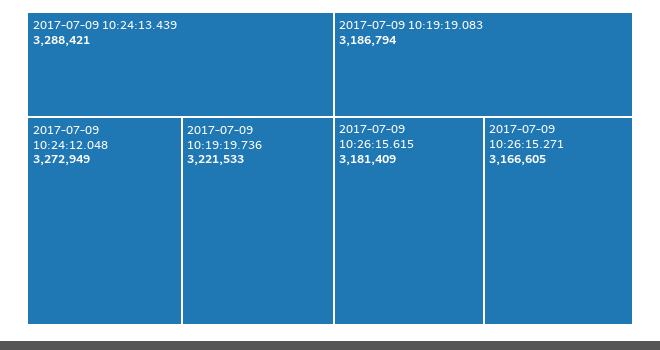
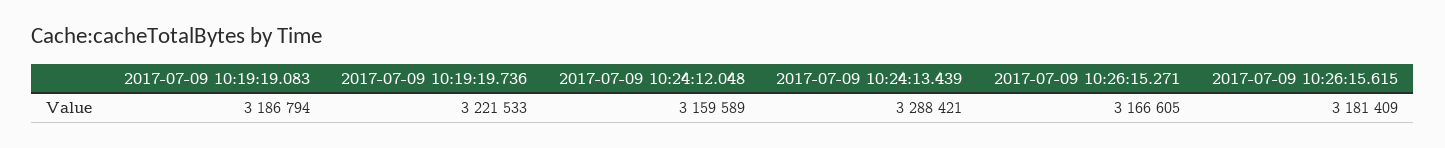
2017-07-09 10:24:12.048: 3272949 -> 3159589

